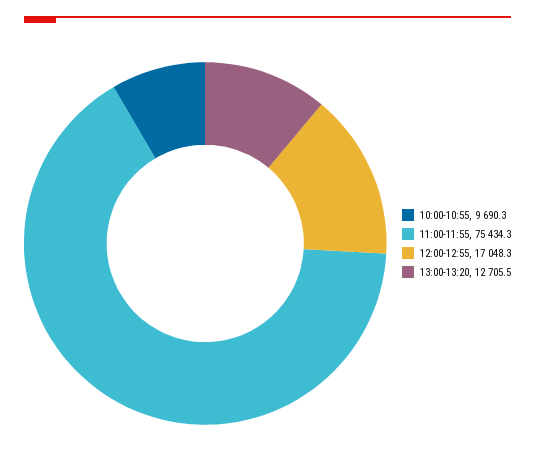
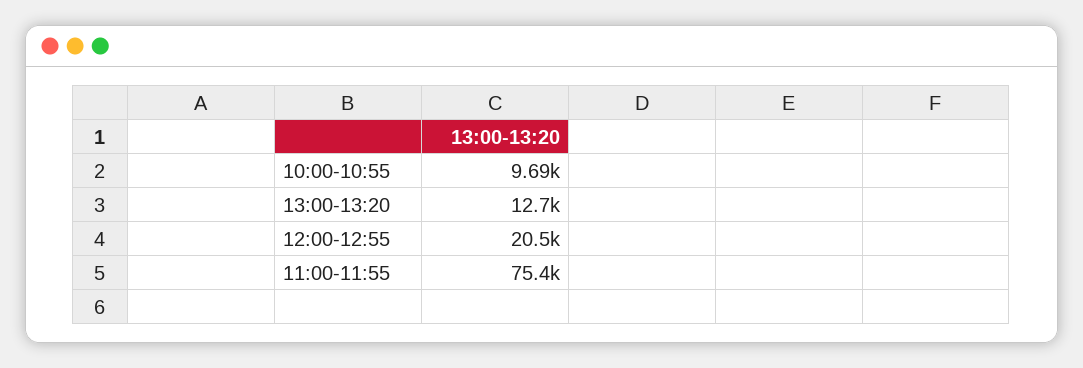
12:00-12:55: 17048.3 -> 20500

